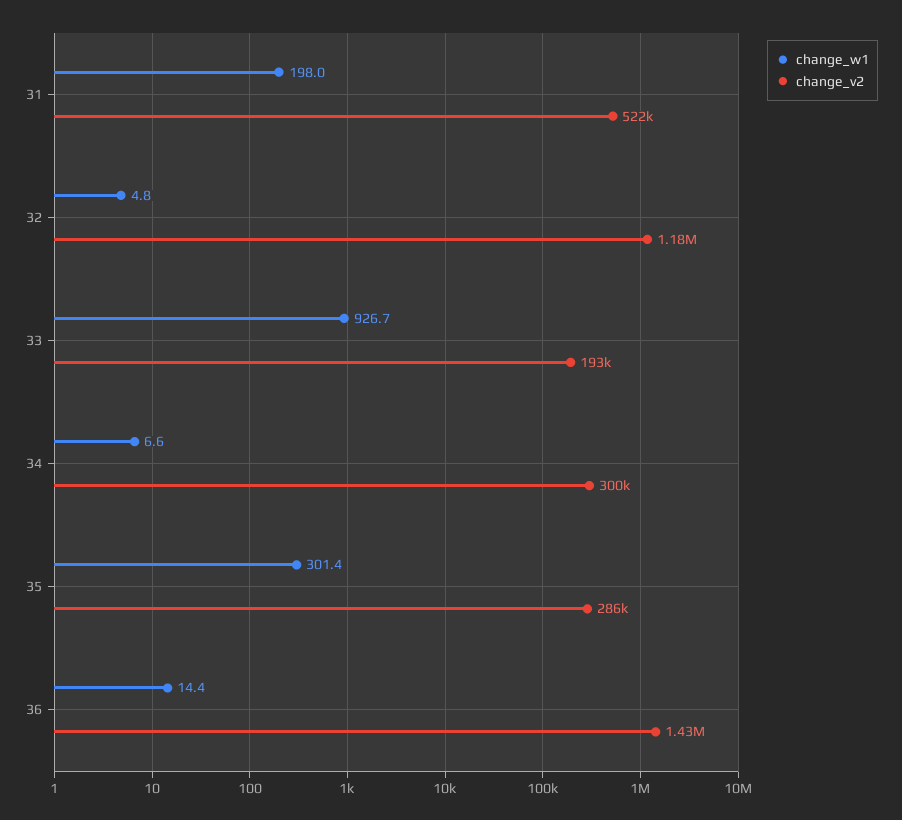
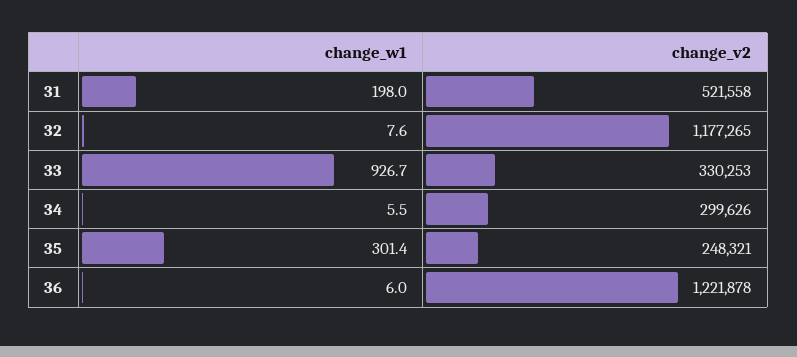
change_w1, 32: 4.8 -> 7.6
change_v2, 33: 193000 -> 330253
change_w1, 34: 6.6 -> 5.5
change_v2, 35: 286000 -> 248321
change_w1, 36: 14.4 -> 6
change_v2, 36: 1430000 -> 1221878

